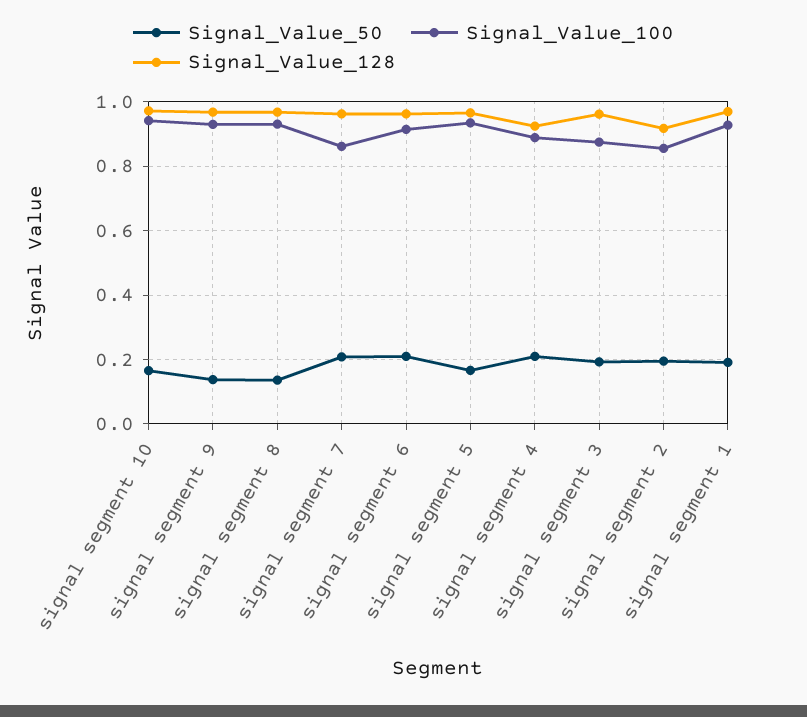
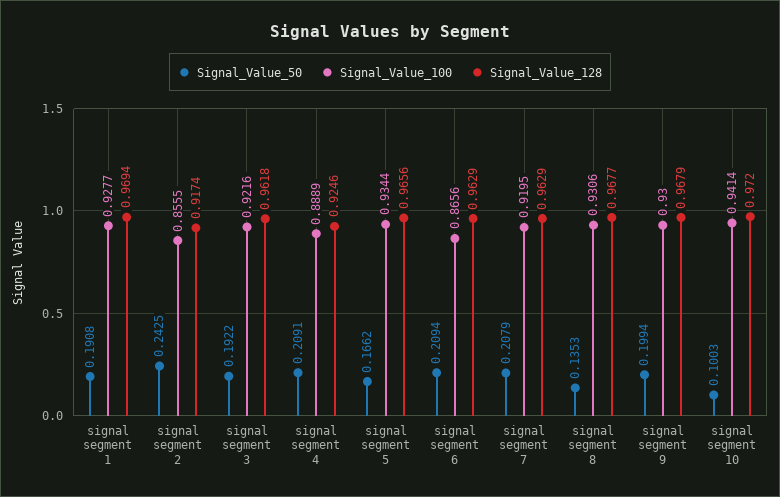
Signal_Value_50, signal segment 10: 0.16 -> 0.1003
Signal_Value_50, signal segment 9: 0.14 -> 0.1994
Signal_Value_100, signal segment 7: 0.86 -> 0.9195
Signal_Value_100, signal segment 6: 0.92 -> 0.8656
Signal_Value_100, signal segment 3: 0.88 -> 0.9216
Signal_Value_50, signal segment 2: 0.2 -> 0.2425

